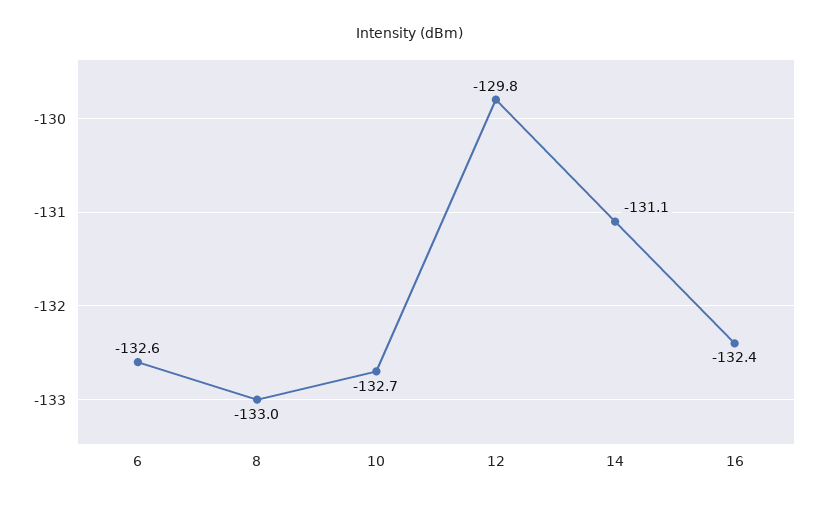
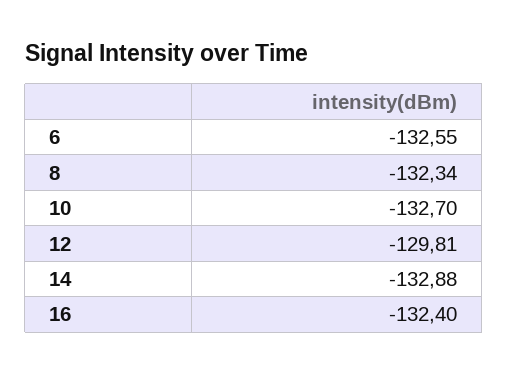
8: -133 -> -132.34
14: -131.1 -> -132.88

